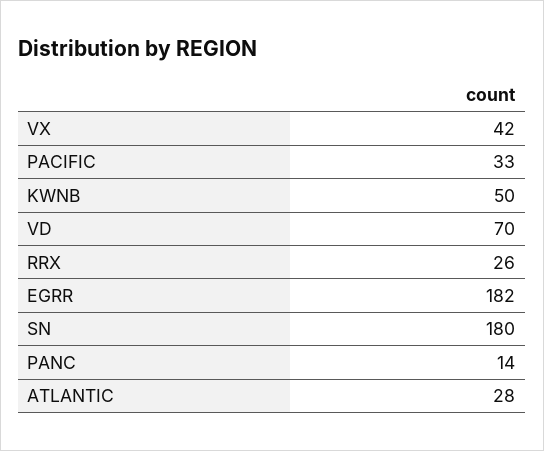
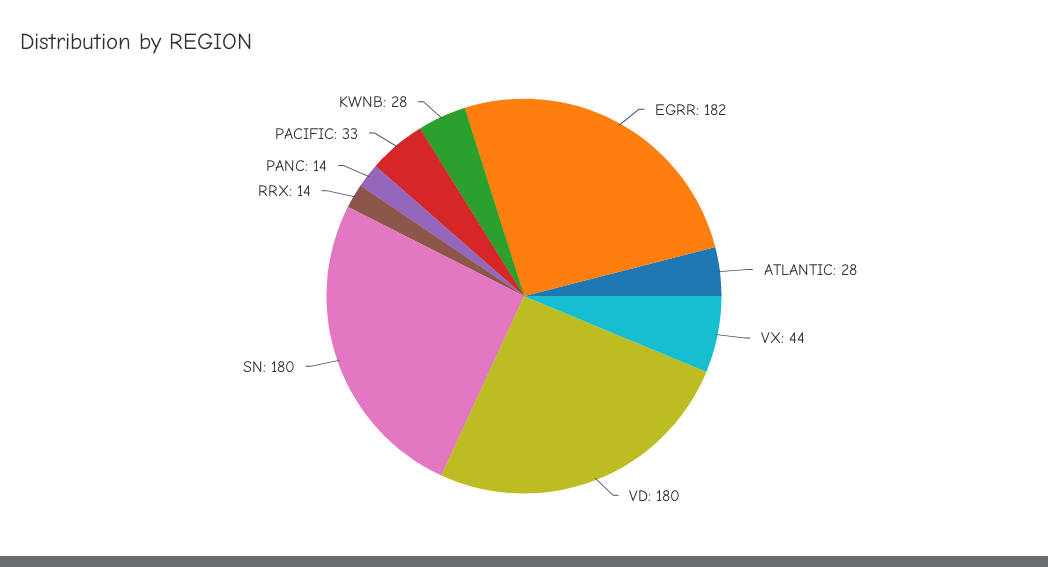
VX: 42 -> 44
KWNB: 50 -> 28
VD: 70 -> 180
RRX: 26 -> 14

